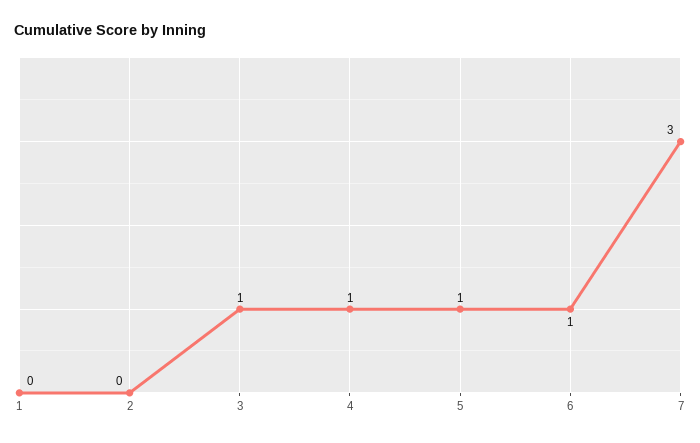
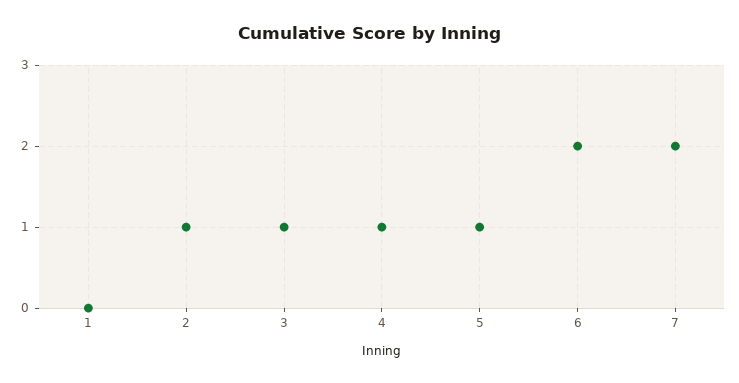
2: 0 -> 1
6: 1 -> 2
7: 3 -> 2

